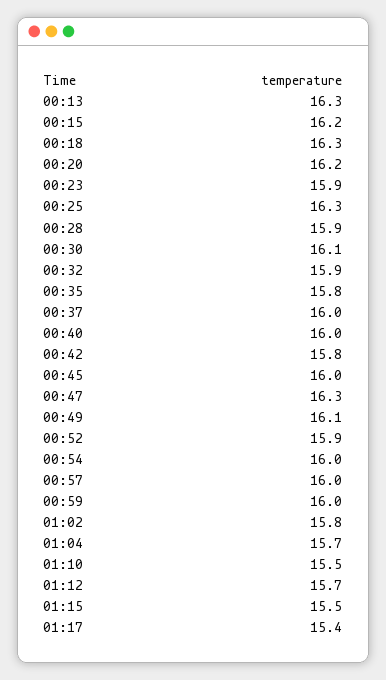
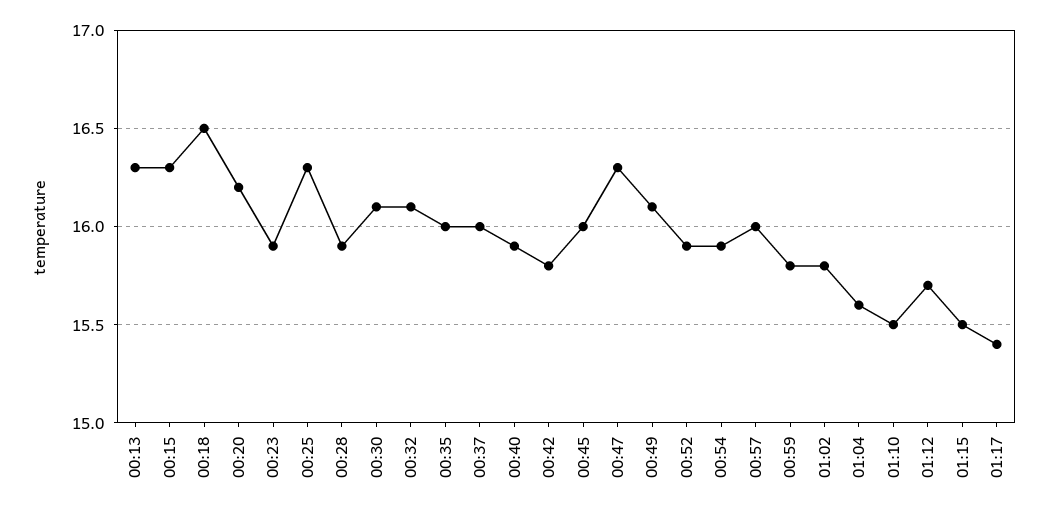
00:15: 16.2 -> 16.3
00:18: 16.3 -> 16.5
00:32: 15.9 -> 16.1
00:35: 15.8 -> 16
00:40: 16 -> 15.9
00:54: 16 -> 15.9
00:59: 16 -> 15.8
01:04: 15.7 -> 15.6

